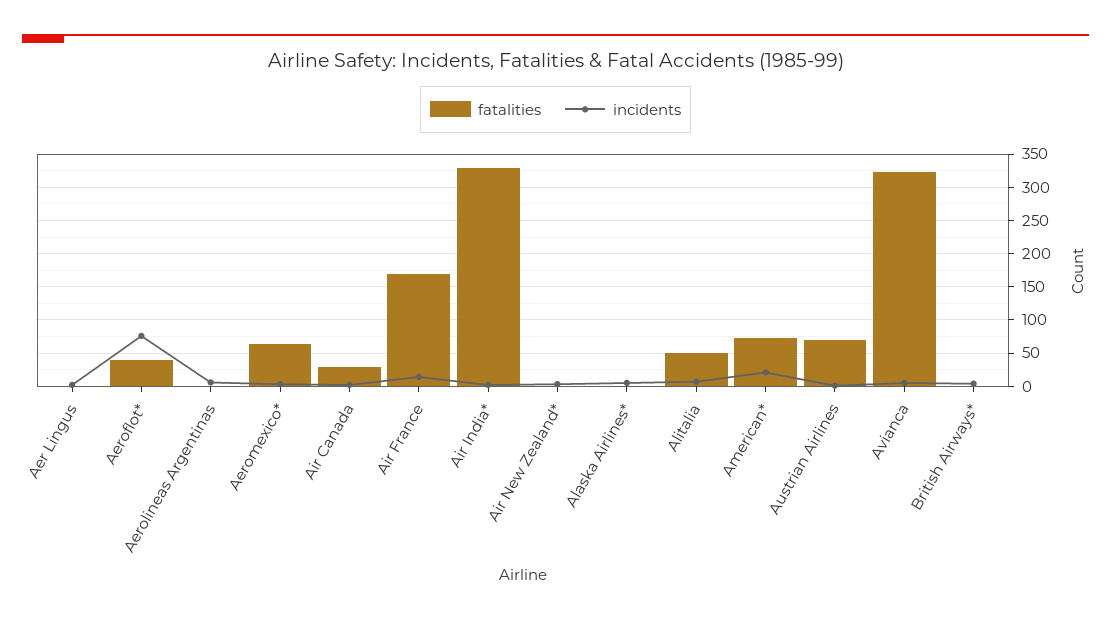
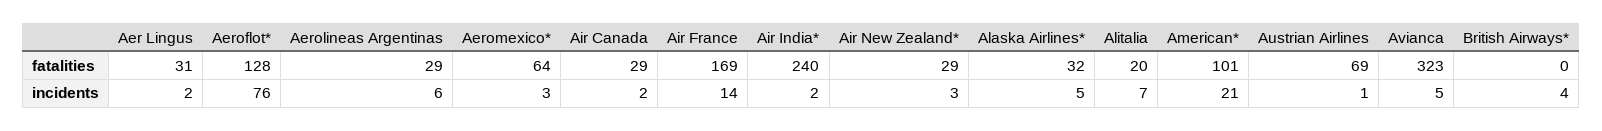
fatalities, Aer Lingus: 0 -> 31
fatalities, Aeroflot*: 40 -> 128
fatalities, Aerolineas Argentinas: 0 -> 29
fatalities, Air India*: 330 -> 240
fatalities, Air New Zealand*: 0 -> 29
fatalities, Alaska Airlines*: 0 -> 32
fatalities, Alitalia: 50 -> 20
fatalities, American*: 70 -> 101

